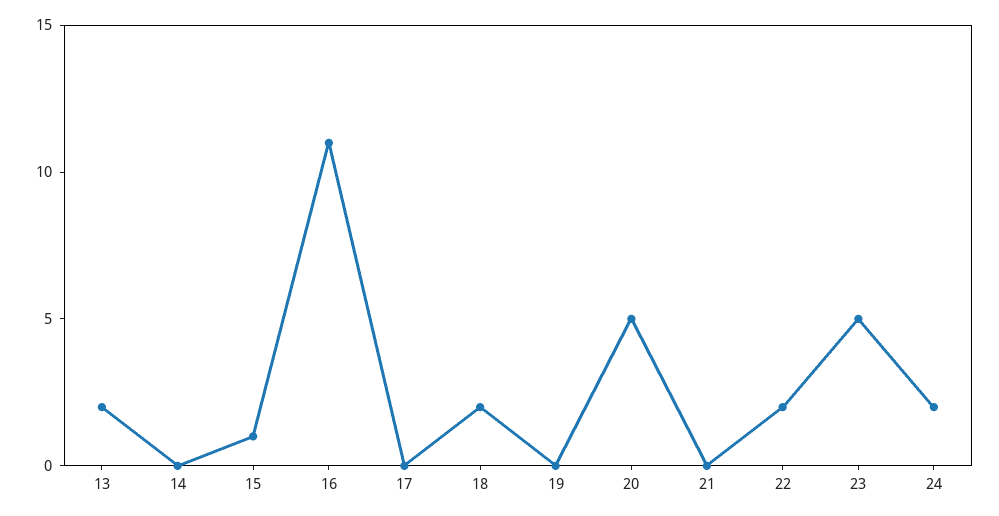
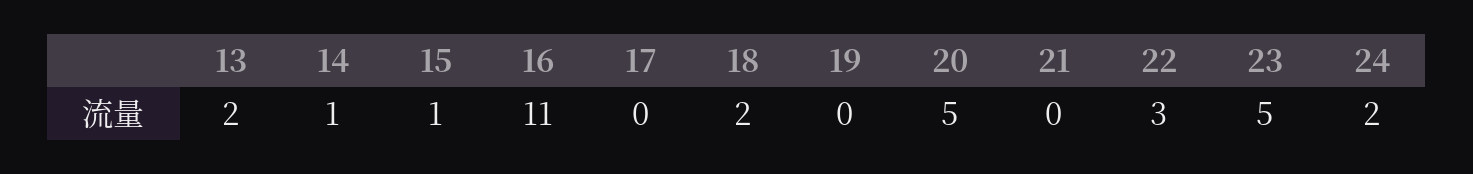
14: 0 -> 1
22: 2 -> 3

